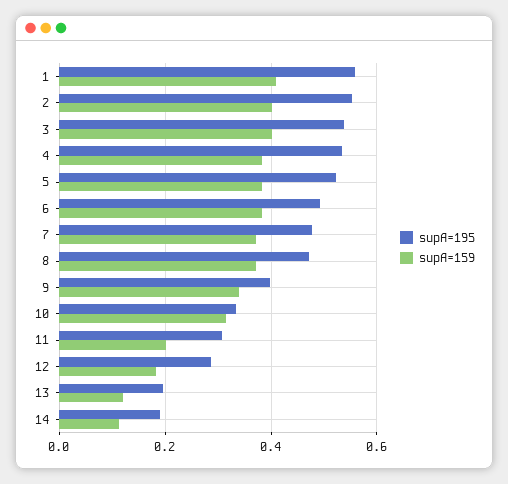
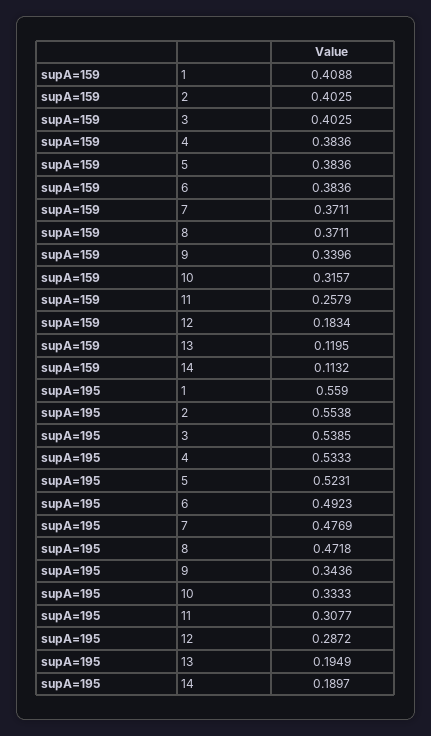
supA=195, 9: 0.4 -> 0.3436
supA=159, 11: 0.2 -> 0.2579

